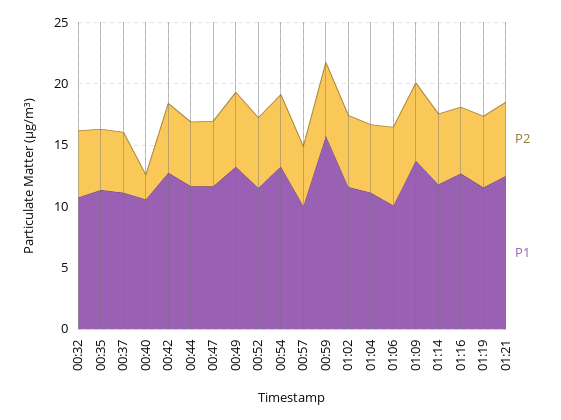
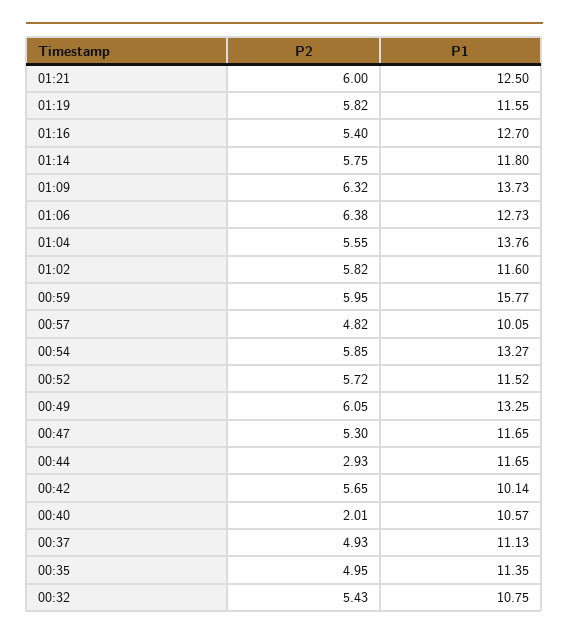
P1, 00:42: 13 -> 10.14
P2, 00:44: 5 -> 2.93
P1, 01:04: 11 -> 13.76
P1, 01:06: 10 -> 12.73

